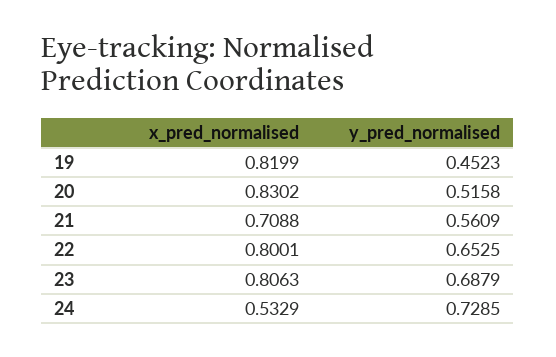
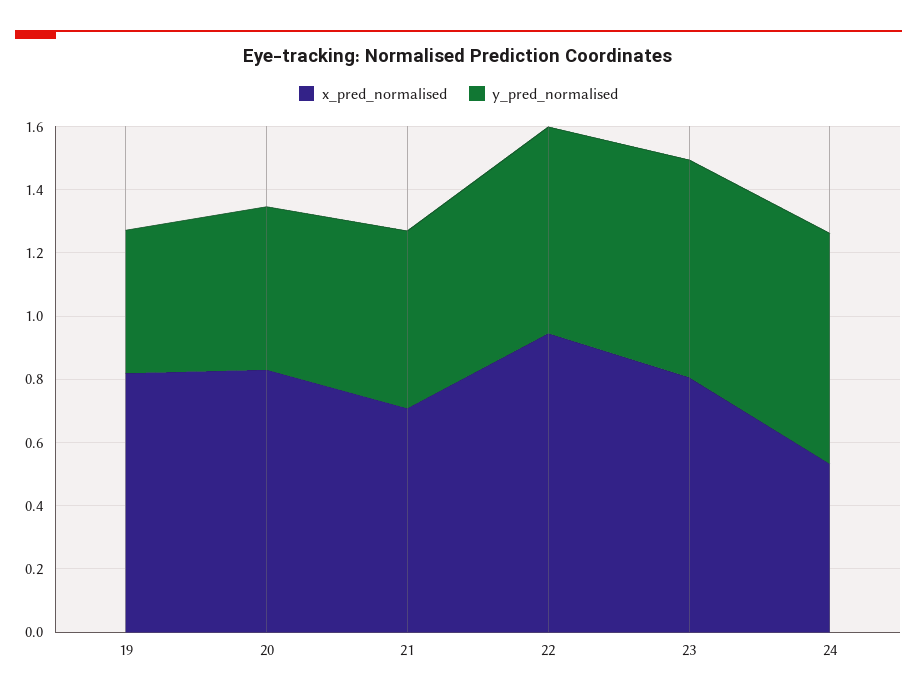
x_pred_normalised, 22: 0.8001 -> 0.95

